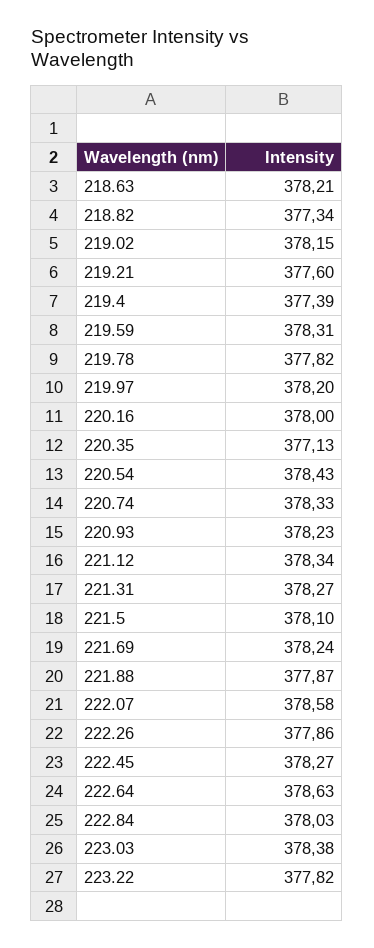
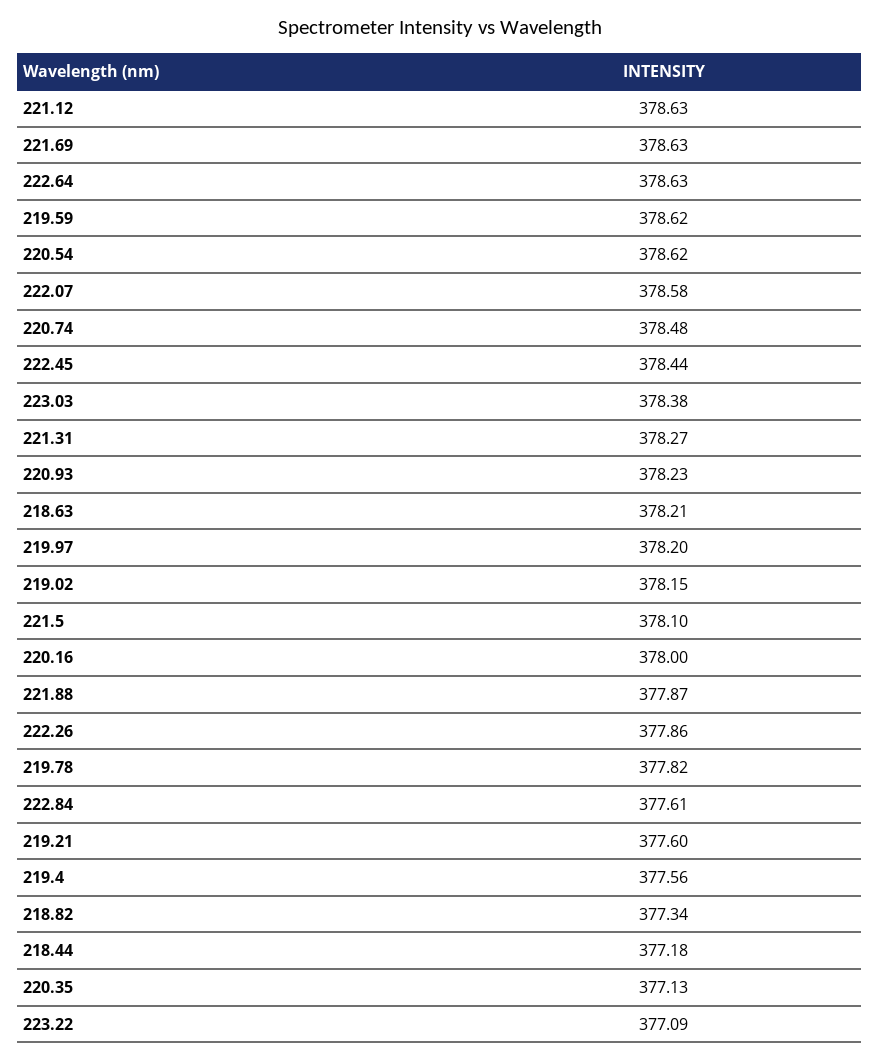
219.4: 377.39 -> 377.56
219.59: 378.31 -> 378.62
220.54: 378.43 -> 378.62
220.74: 378.33 -> 378.48
221.12: 378.34 -> 378.63
221.69: 378.24 -> 378.63
222.45: 378.27 -> 378.44
222.84: 378.03 -> 377.61
223.22: 377.82 -> 377.09
218.44: none -> 377.18

